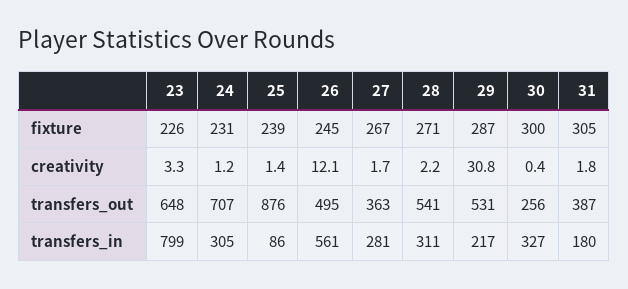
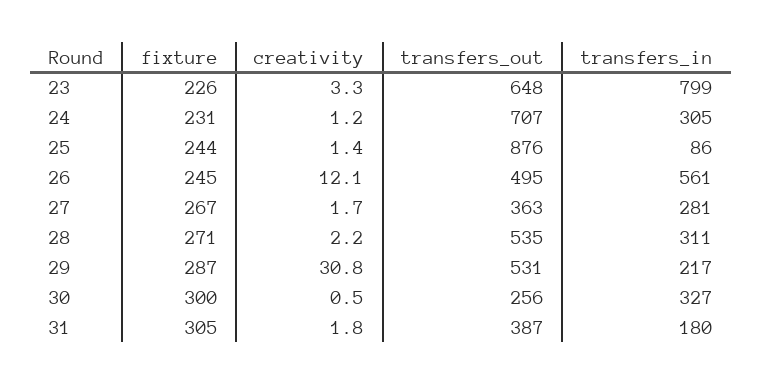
25, fixture: 239 -> 244
30, creativity: 0.4 -> 0.5
28, transfers_out: 541 -> 535

